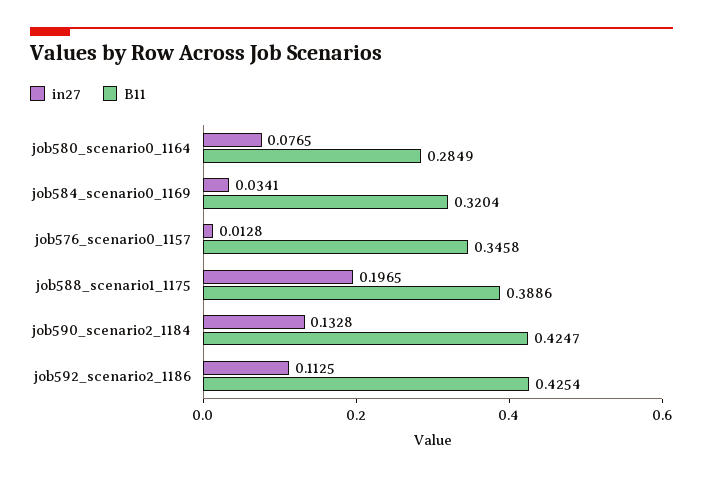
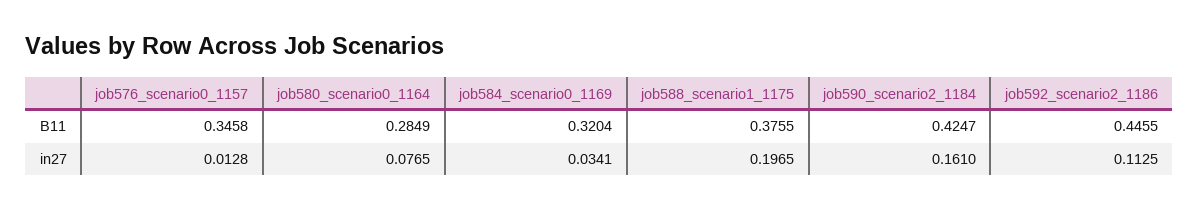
B11, job588_scenario1_1175: 0.3886 -> 0.3755
in27, job590_scenario2_1184: 0.1328 -> 0.161
B11, job592_scenario2_1186: 0.4254 -> 0.4455

